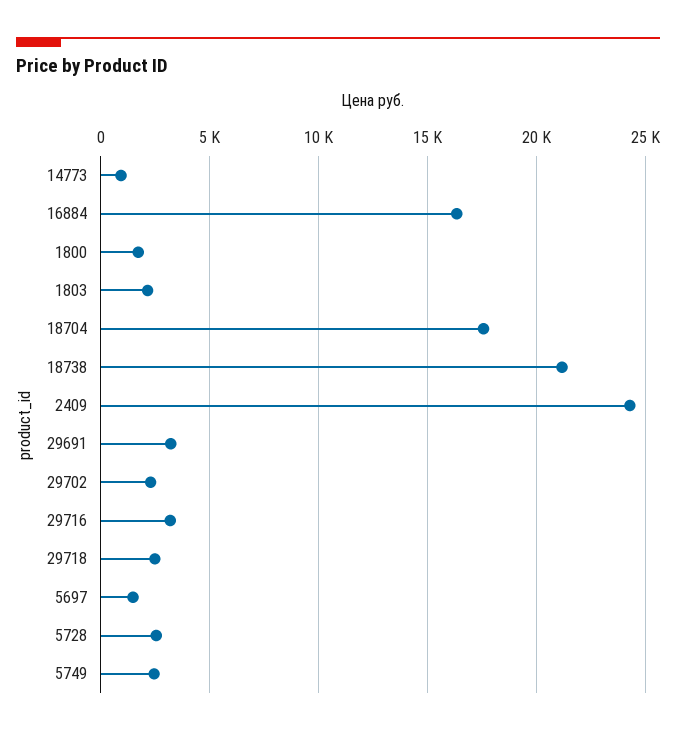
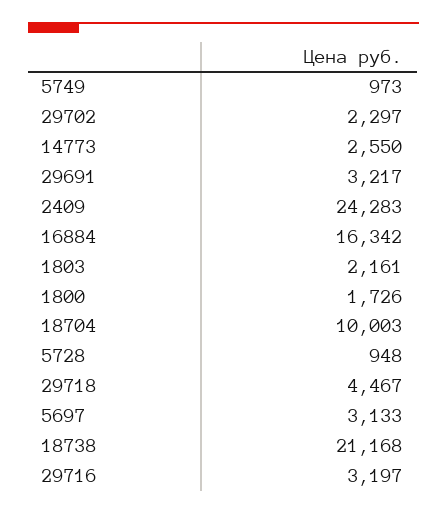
14773: 1000 -> 2550
18704: 17500 -> 10003
29718: 2500 -> 4467
5697: 1500 -> 3133
5728: 2500 -> 948
5749: 2500 -> 973

